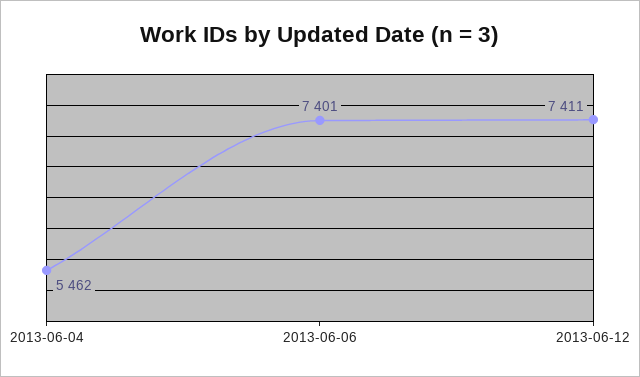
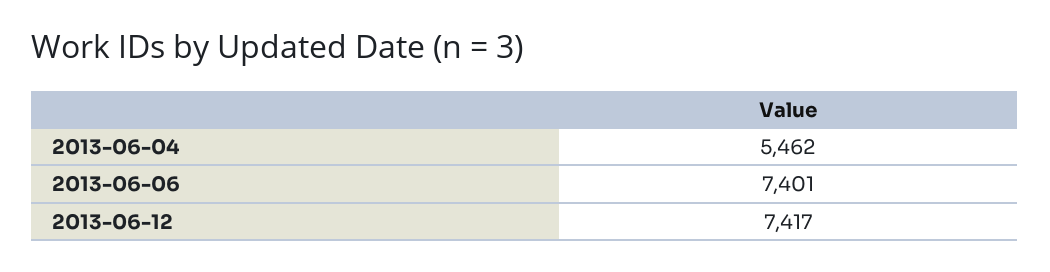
2013-06-12: 7411 -> 7417

